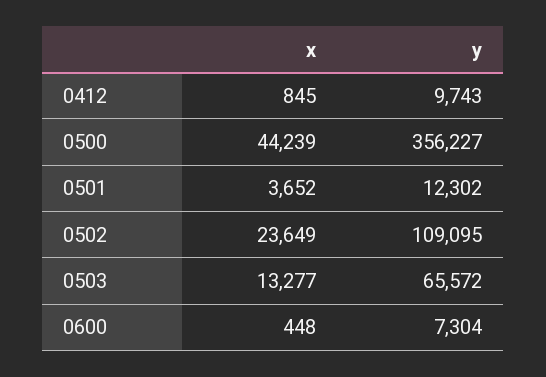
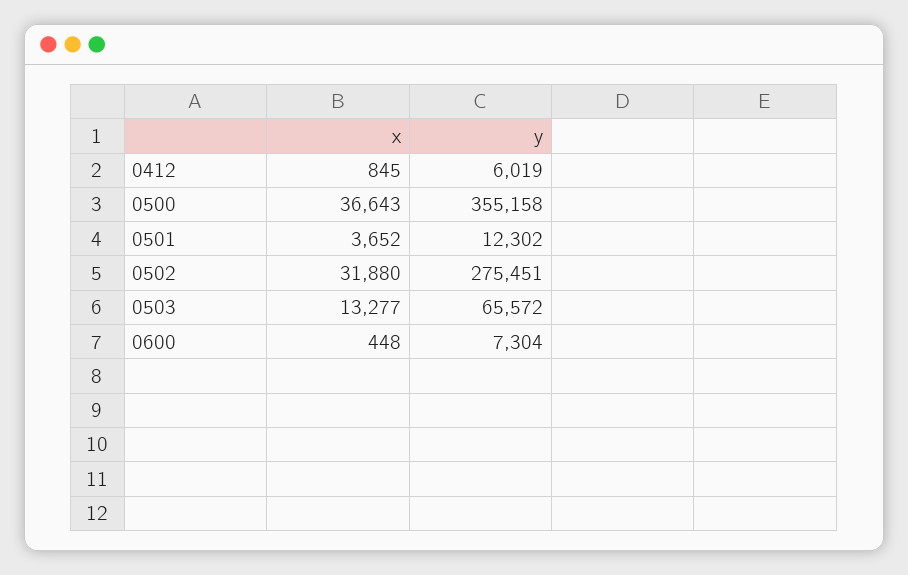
y, 0412: 9743 -> 6019
x, 0500: 44239 -> 36643
y, 0500: 356227 -> 355158
x, 0502: 23649 -> 31880
y, 0502: 109095 -> 275451

